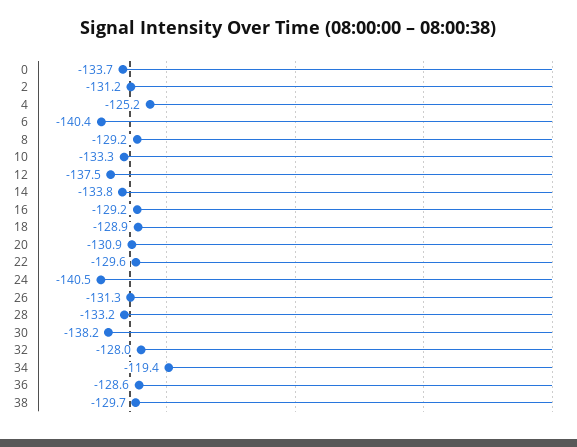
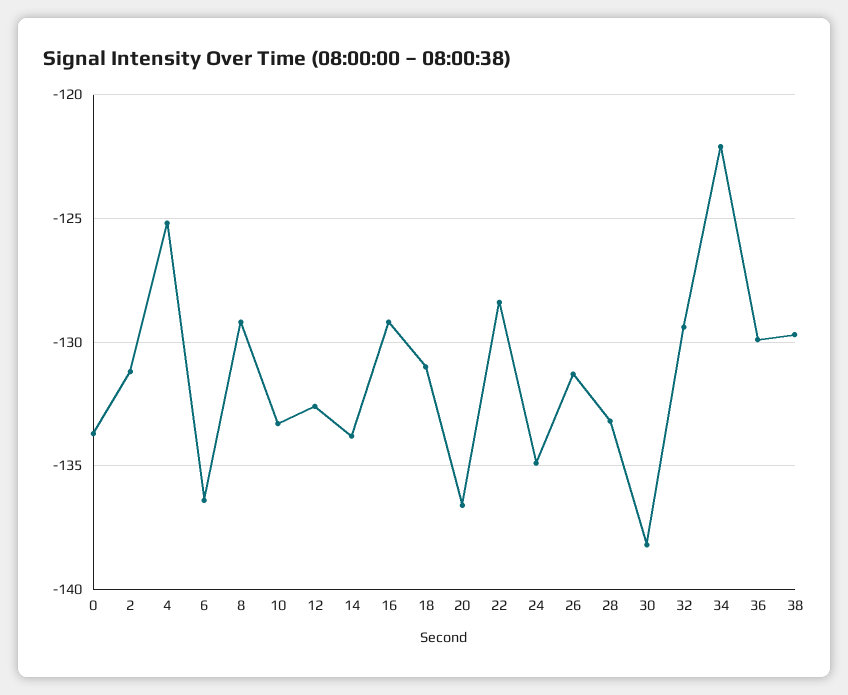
6: -140.4 -> -136.5
12: -137.5 -> -132.5
18: -128.9 -> -131
20: -130.9 -> -136.5
22: -129.6 -> -128.5
24: -140.5 -> -135
32: -128 -> -129.5
34: -119.4 -> -122
36: -128.6 -> -130

